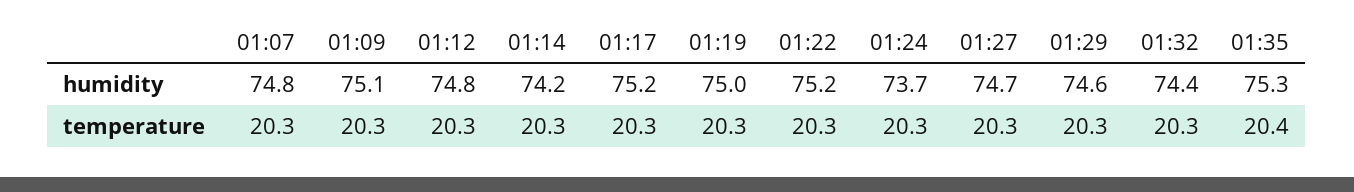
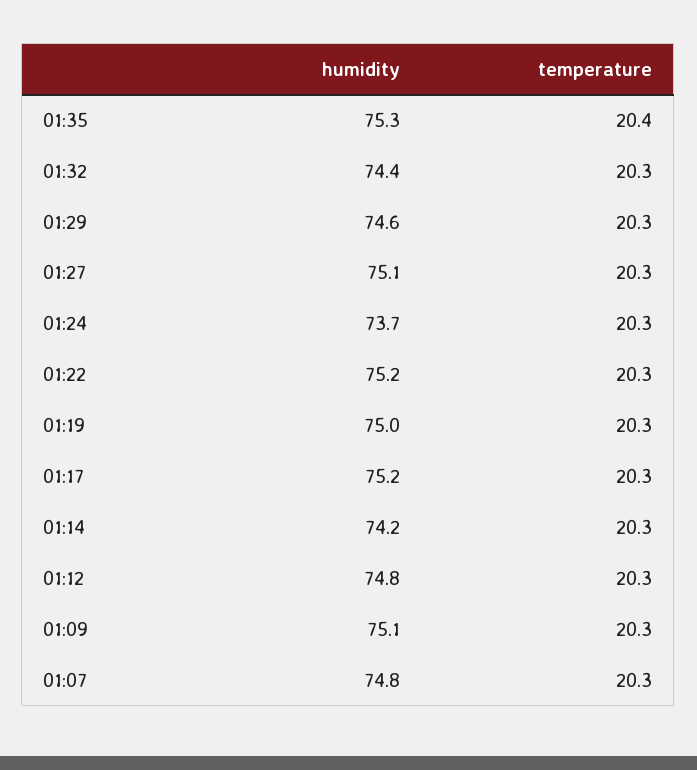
01:27, humidity: 74.7 -> 75.1

